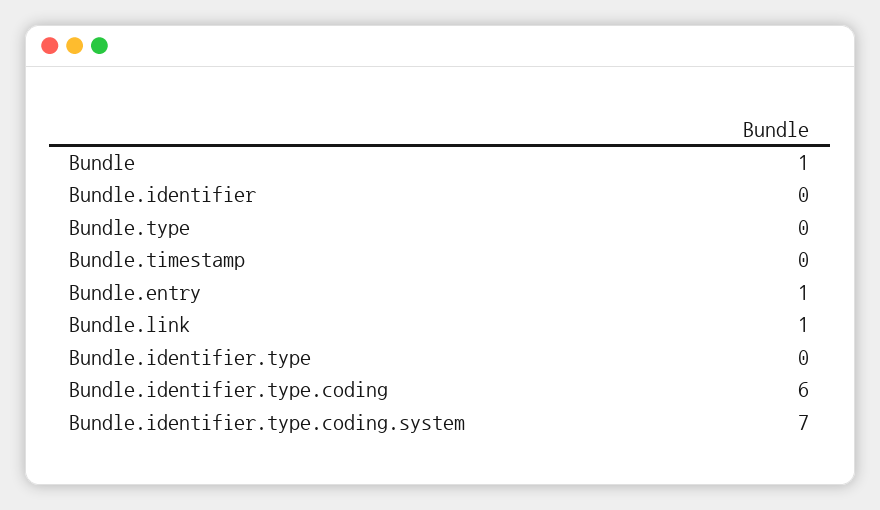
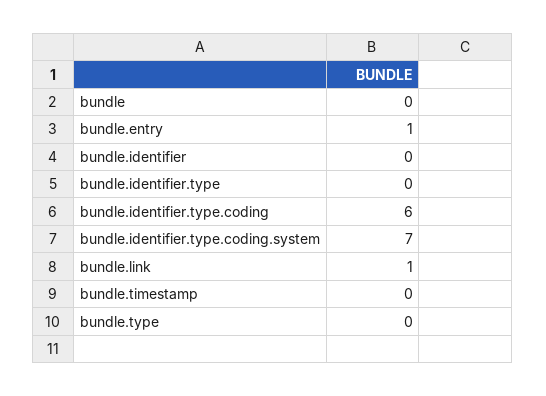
Bundle: 1 -> 0

